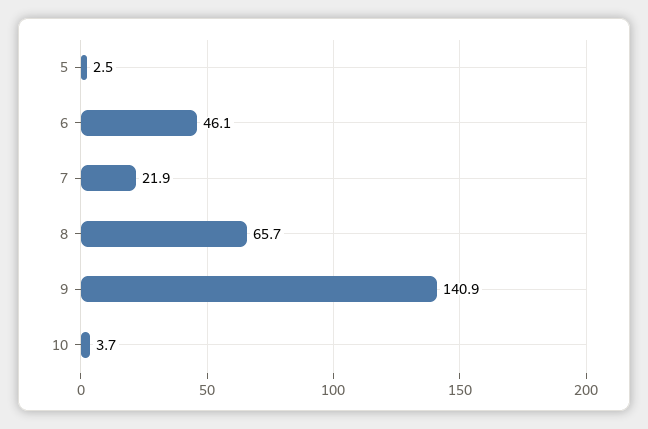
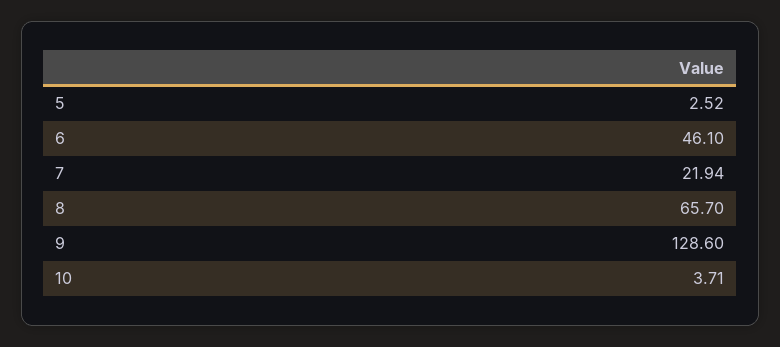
9: 140.9 -> 128.6

